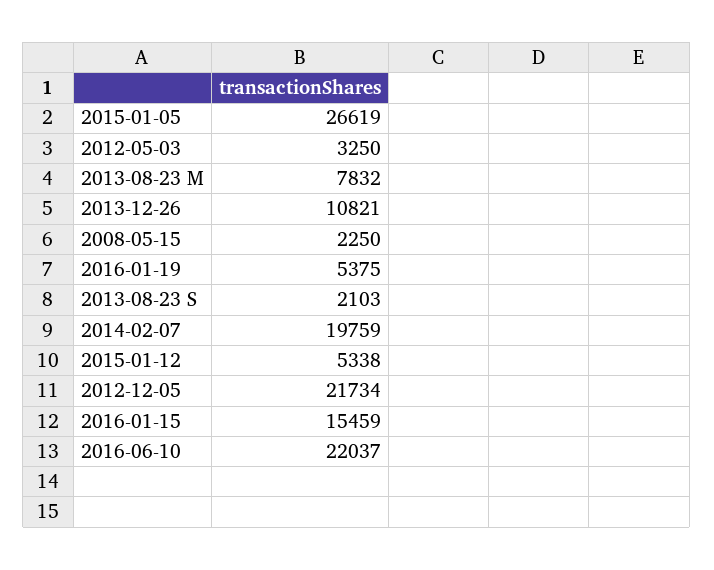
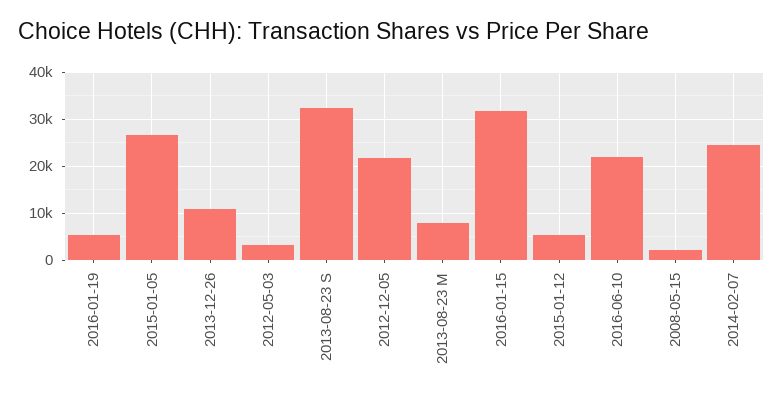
2013-08-23 S: 2103 -> 32000
2014-02-07: 19759 -> 24000
2016-01-15: 15459 -> 32000

